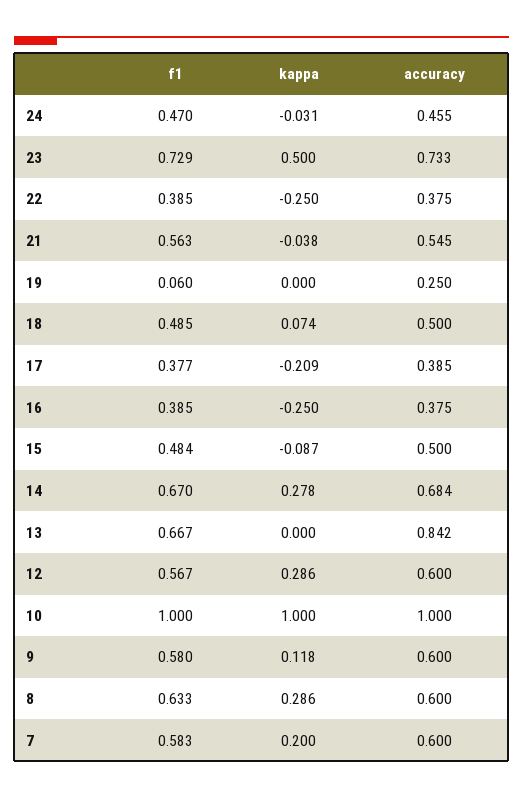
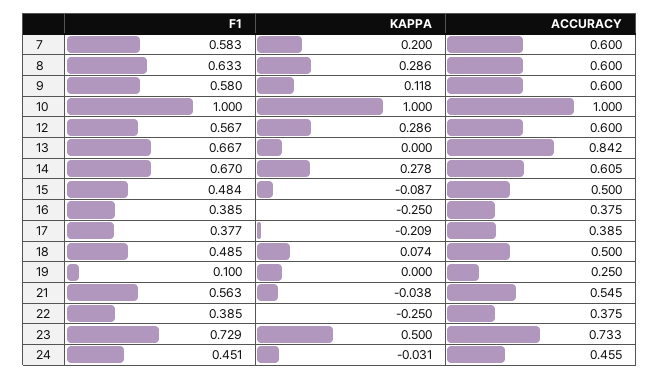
f1, 24: 0.47 -> 0.451
f1, 19: 0.06 -> 0.1
accuracy, 14: 0.684 -> 0.605

